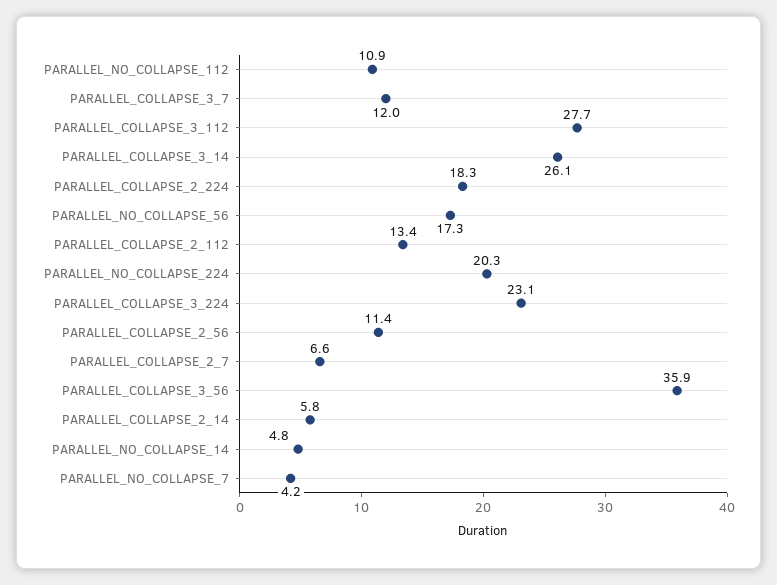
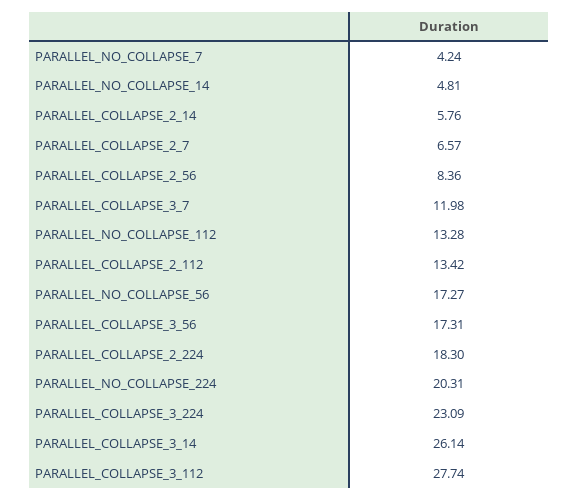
PARALLEL_NO_COLLAPSE_112: 10.9 -> 13.28
PARALLEL_COLLAPSE_2_56: 11.4 -> 8.36
PARALLEL_COLLAPSE_3_56: 35.9 -> 17.31

